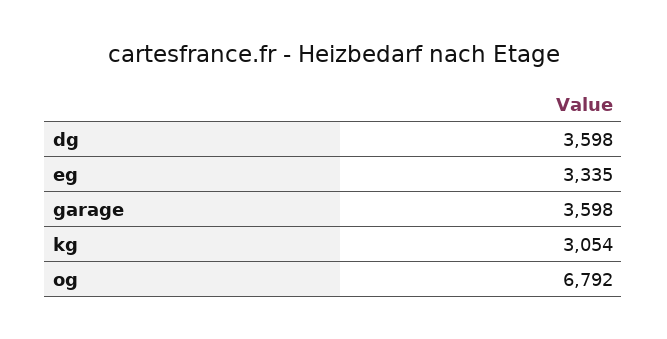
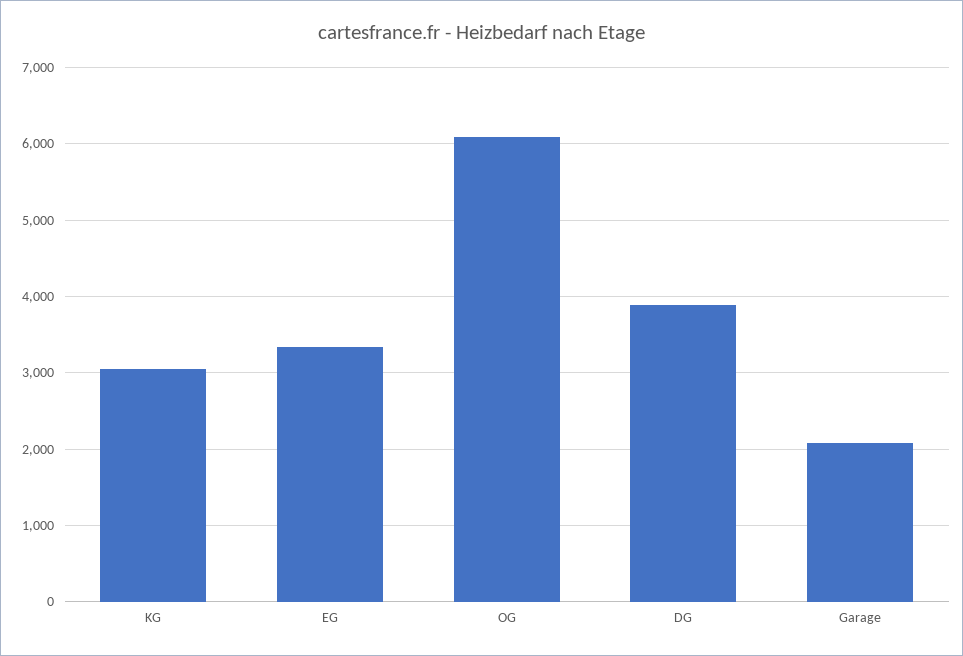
dg: 3598 -> 3900
garage: 3598 -> 2100
og: 6792 -> 6100

